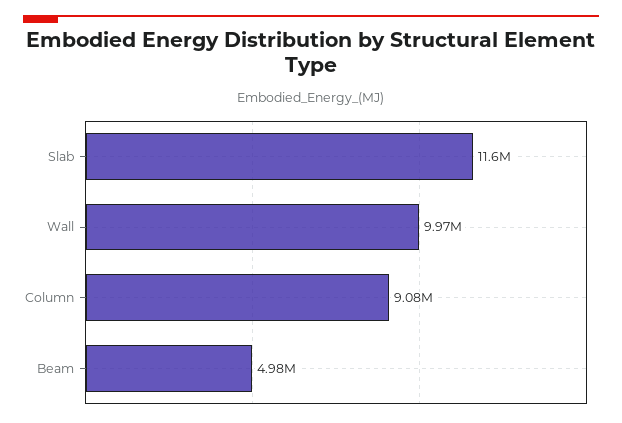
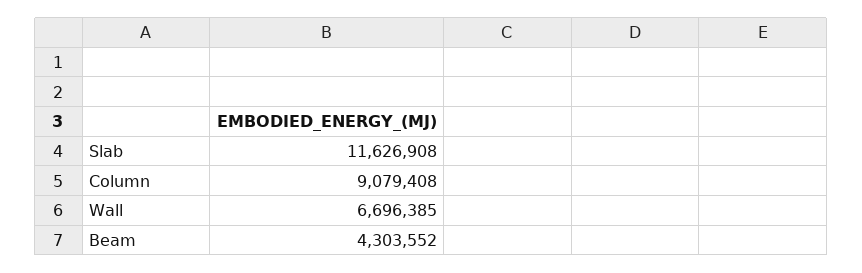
Wall: 9970000 -> 6696385
Beam: 4980000 -> 4303552

